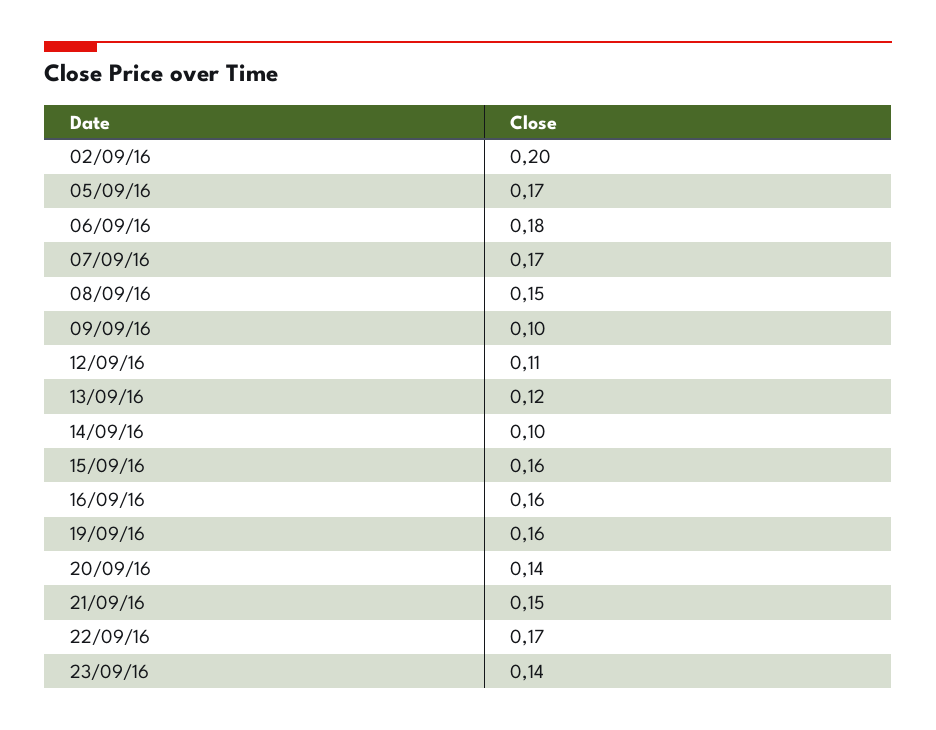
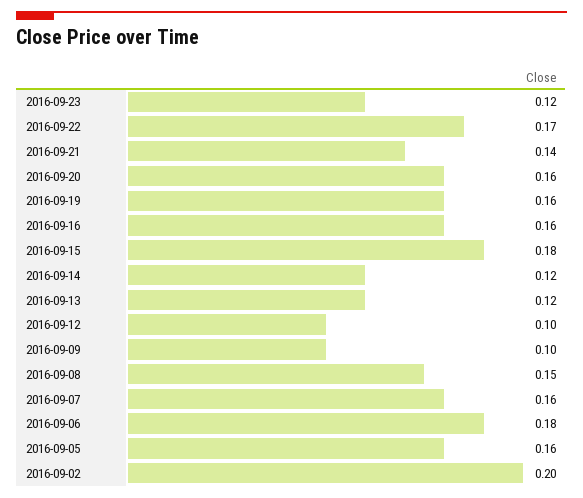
05/09/16: 0.17 -> 0.16
07/09/16: 0.17 -> 0.16
12/09/16: 0.11 -> 0.1
14/09/16: 0.1 -> 0.12
15/09/16: 0.16 -> 0.18
20/09/16: 0.14 -> 0.16
21/09/16: 0.15 -> 0.14
23/09/16: 0.14 -> 0.12

